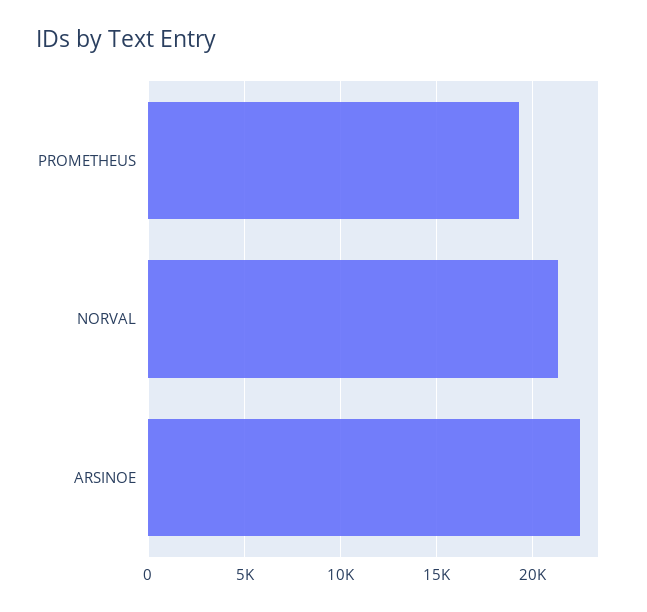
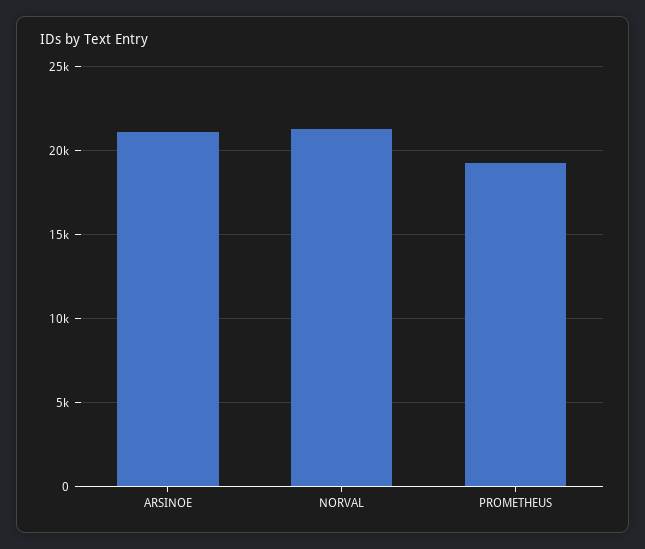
ARSINOE: 22500 -> 21000

